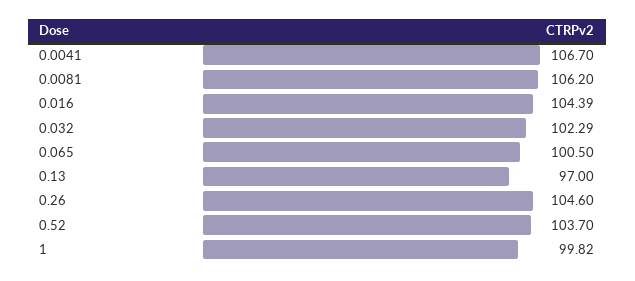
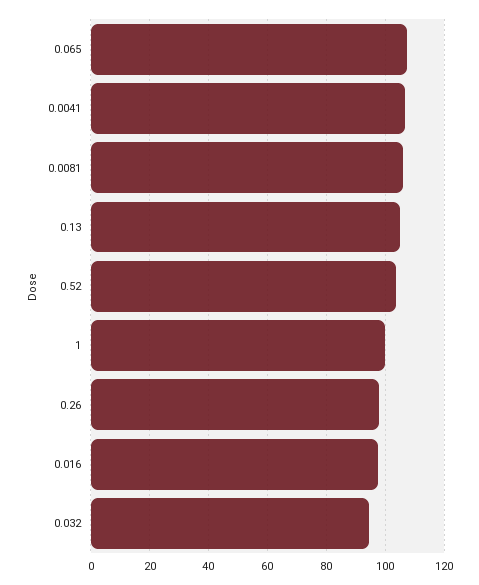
0.016: 104.39 -> 97.5
0.032: 102.29 -> 95
0.065: 100.5 -> 107.5
0.13: 97 -> 105
0.26: 104.6 -> 97.5

